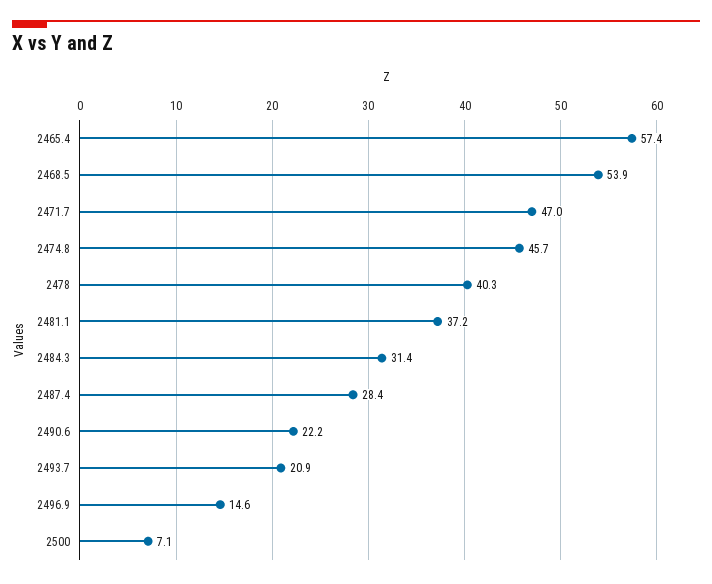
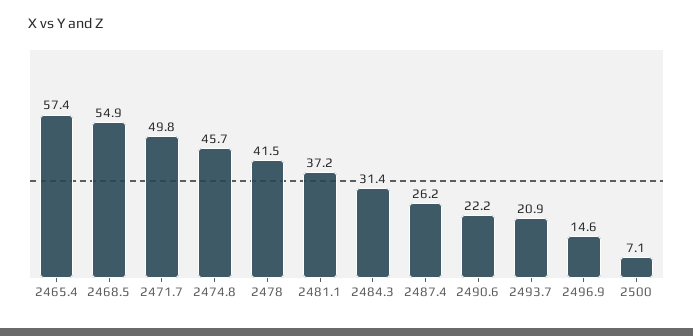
2468.5: 53.9 -> 54.9
2471.7: 47 -> 49.8
2478: 40.3 -> 41.5
2487.4: 28.4 -> 26.2

